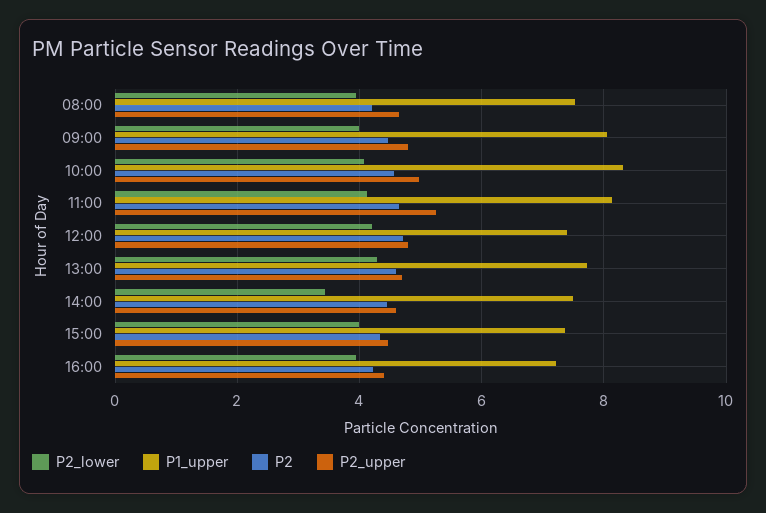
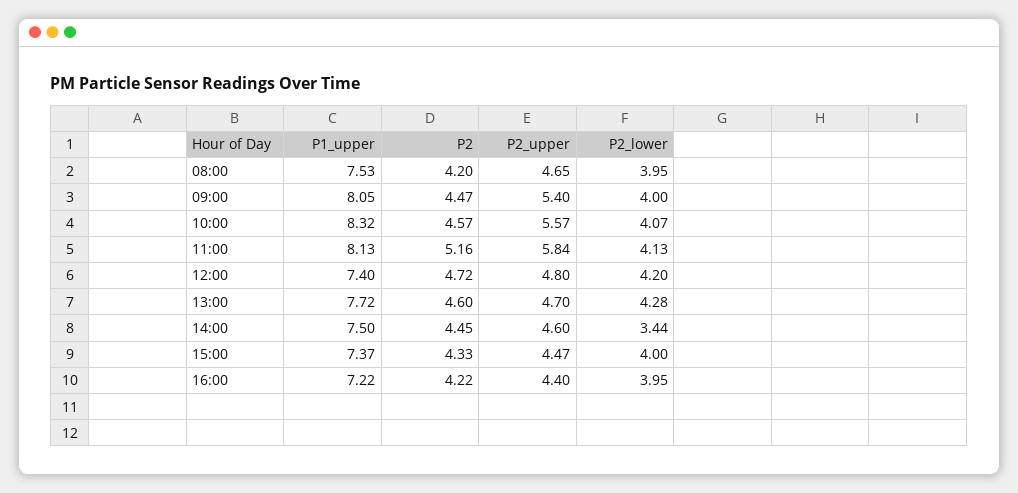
P2_upper, 09:00: 4.8 -> 5.4
P2_upper, 10:00: 5 -> 5.57
P2, 11:00: 4.6 -> 5.16
P2_upper, 11:00: 5.2 -> 5.84

